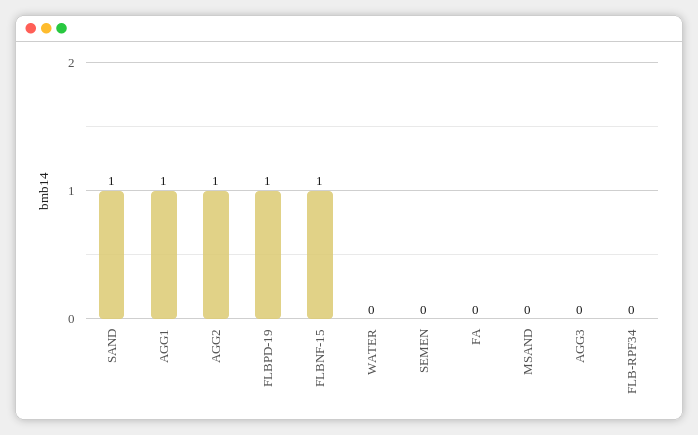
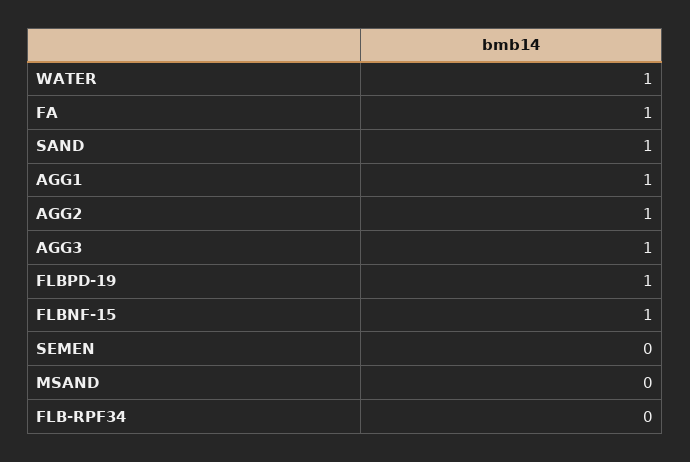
WATER: 0 -> 1
FA: 0 -> 1
AGG3: 0 -> 1

